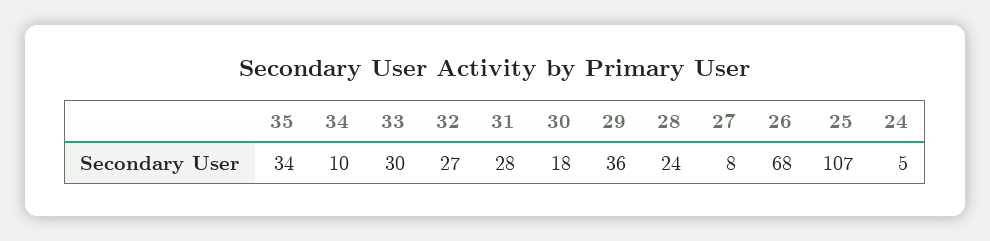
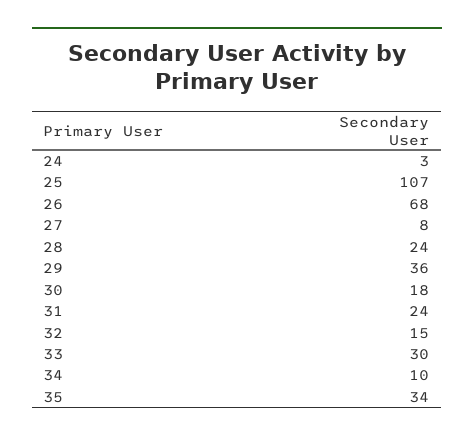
32: 27 -> 15
31: 28 -> 24
24: 5 -> 3

